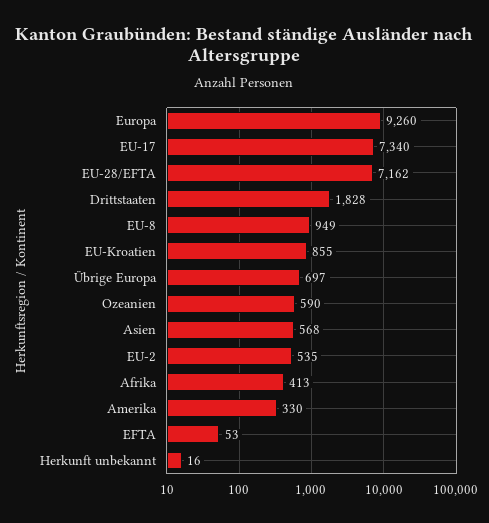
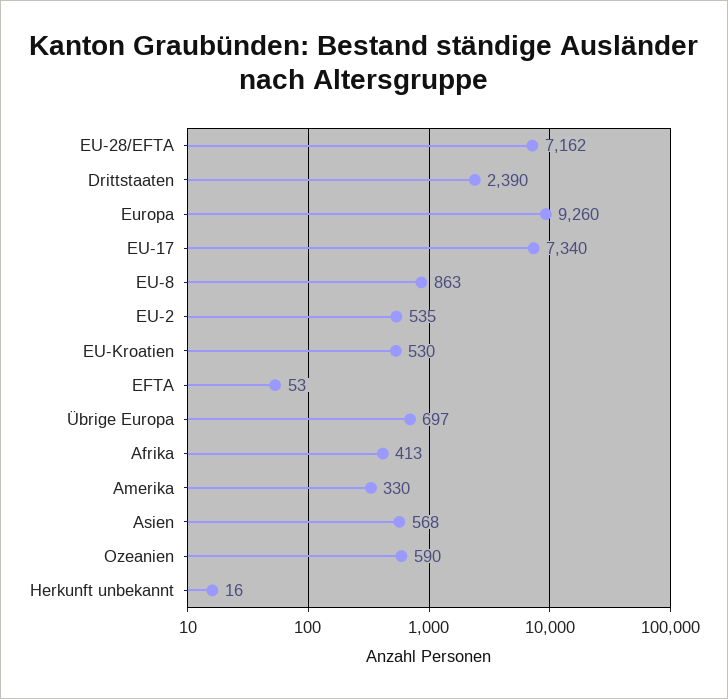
Drittstaaten: 1828 -> 2390
EU-8: 949 -> 863
EU-Kroatien: 855 -> 530

